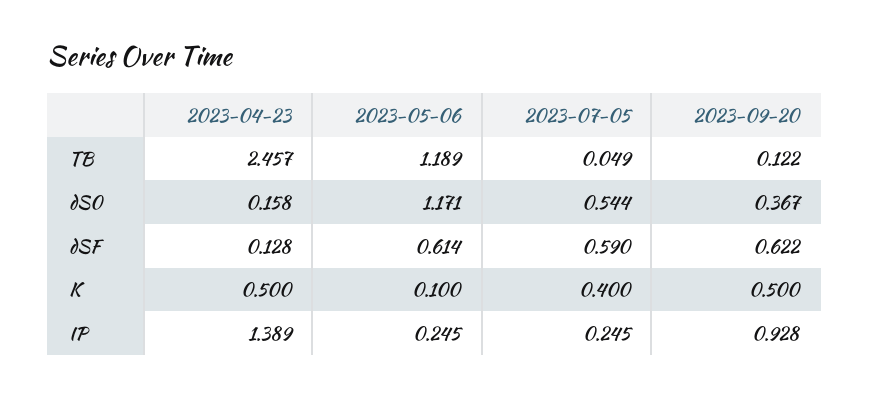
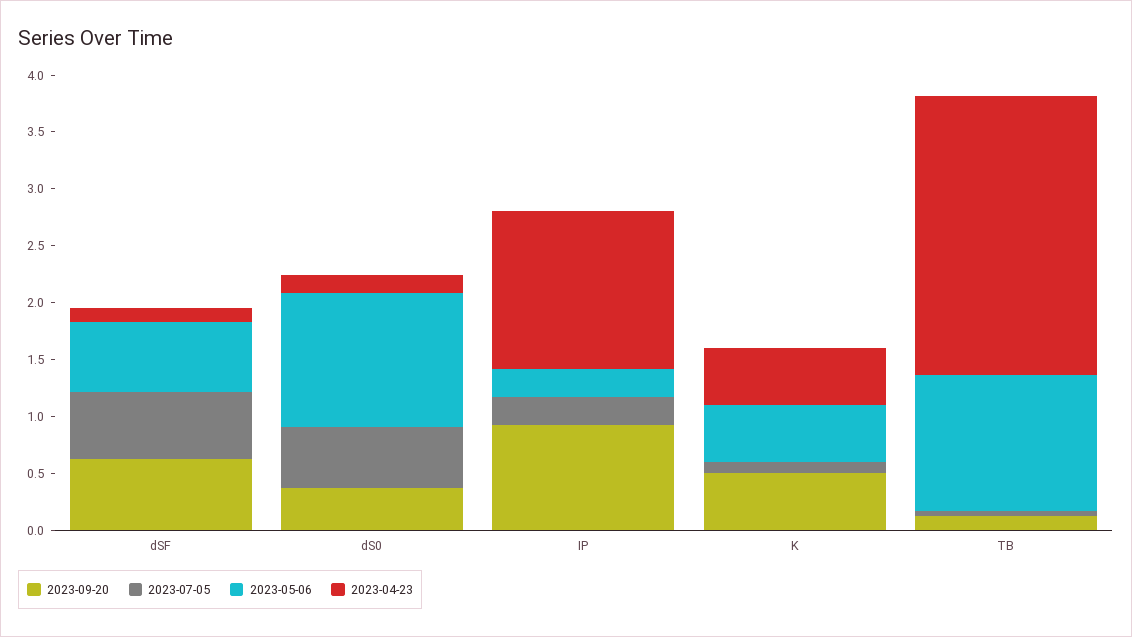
2023-05-06, K: 0.1 -> 0.5
2023-07-05, K: 0.4 -> 0.1

